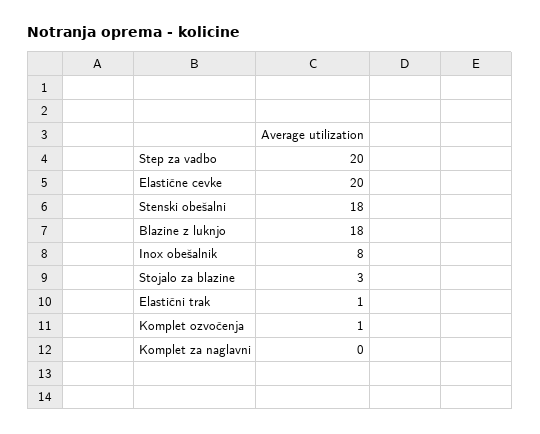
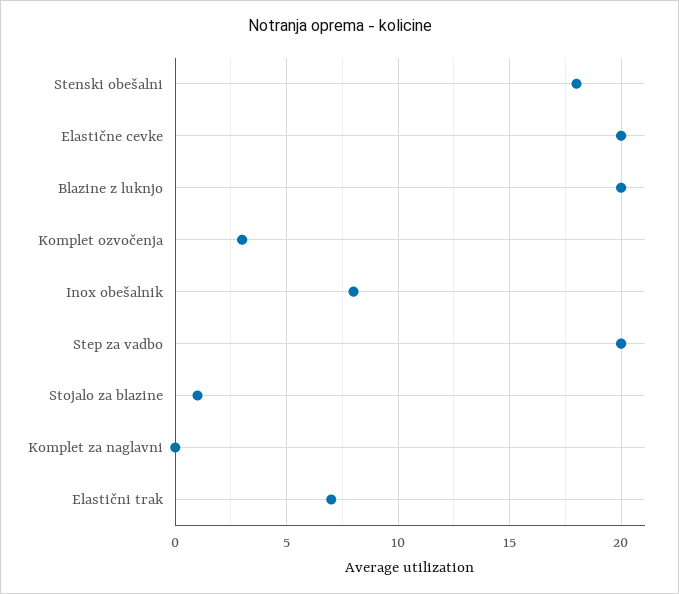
Blazine z luknjo: 18 -> 20
Stojalo za blazine: 3 -> 1
Elastični trak: 1 -> 7
Komplet ozvočenja: 1 -> 3

